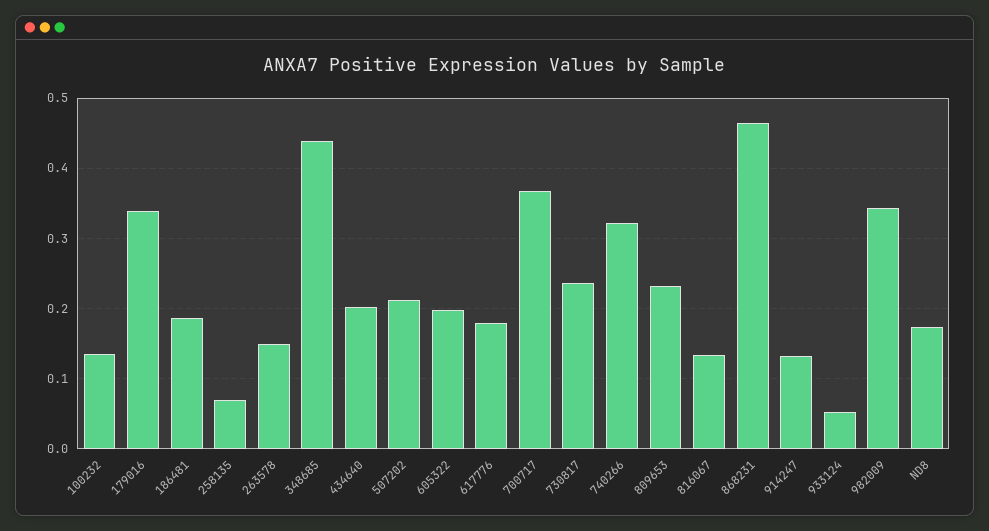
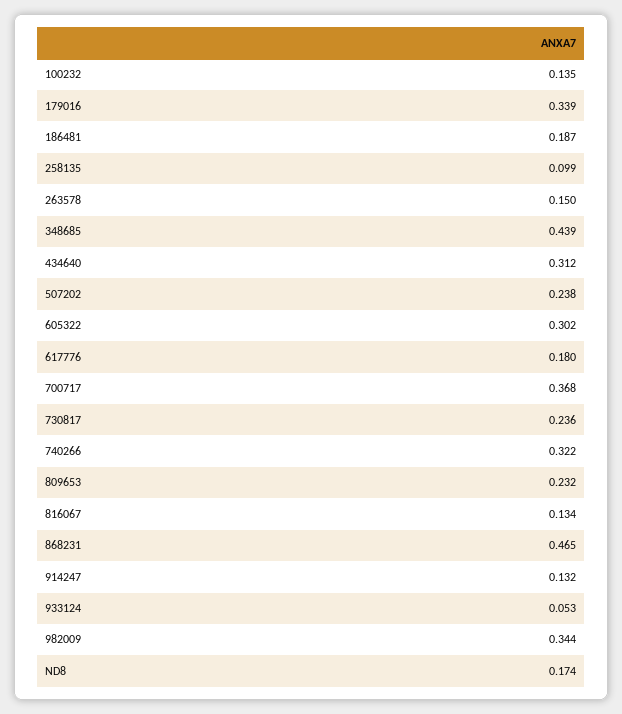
258135: 0.07 -> 0.099
434640: 0.2 -> 0.312
507202: 0.21 -> 0.238
605322: 0.2 -> 0.302

